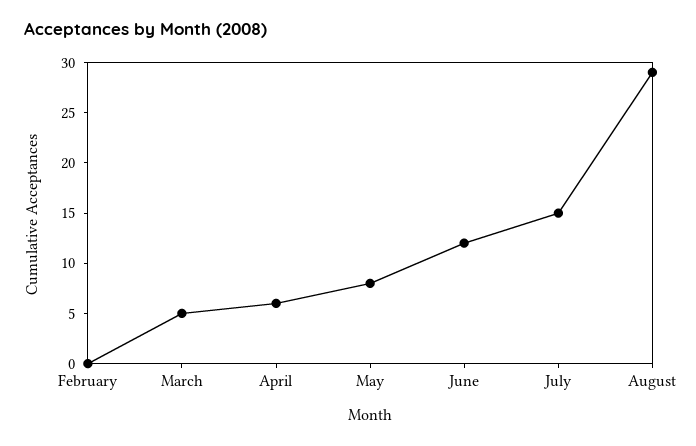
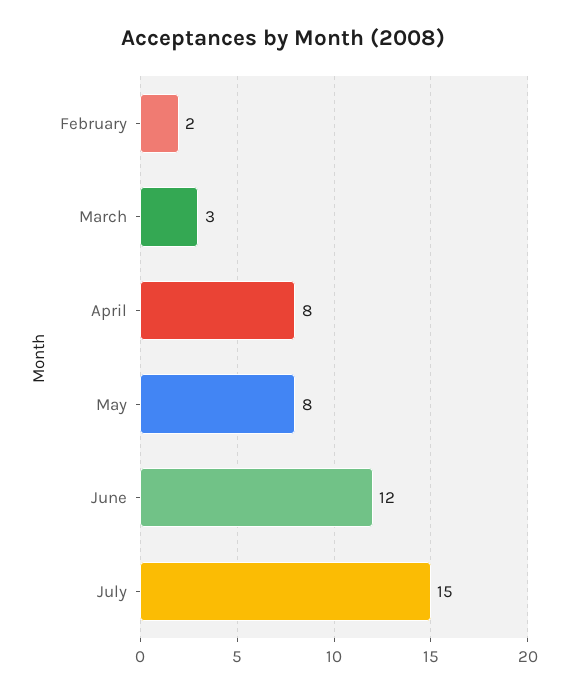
February: 0 -> 2
March: 5 -> 3
April: 6 -> 8
August: 29 -> none

